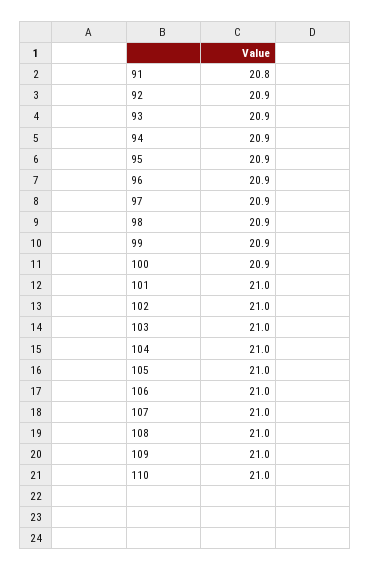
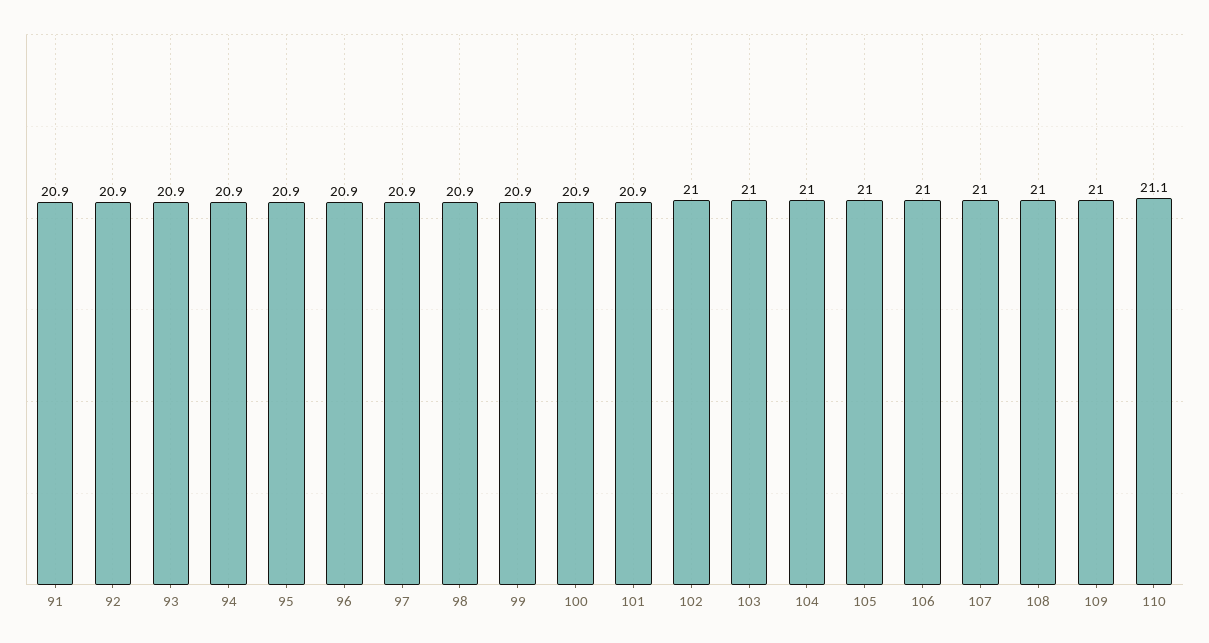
91: 20.8 -> 20.9
101: 21 -> 20.9
110: 21 -> 21.1

